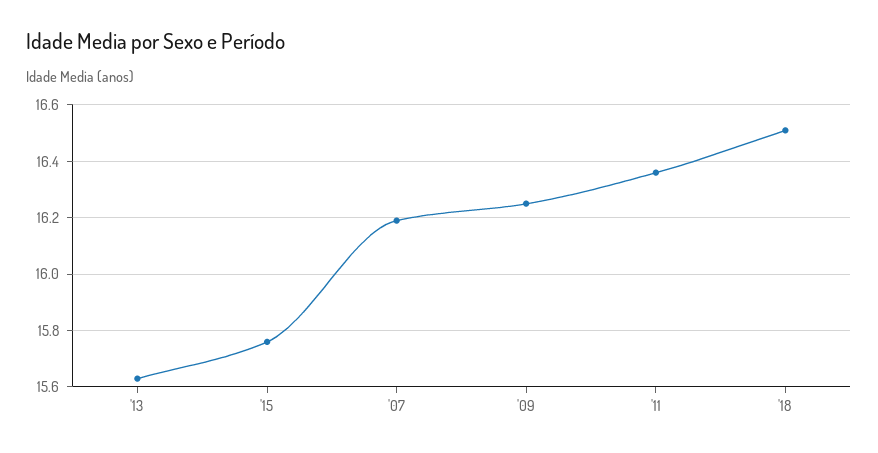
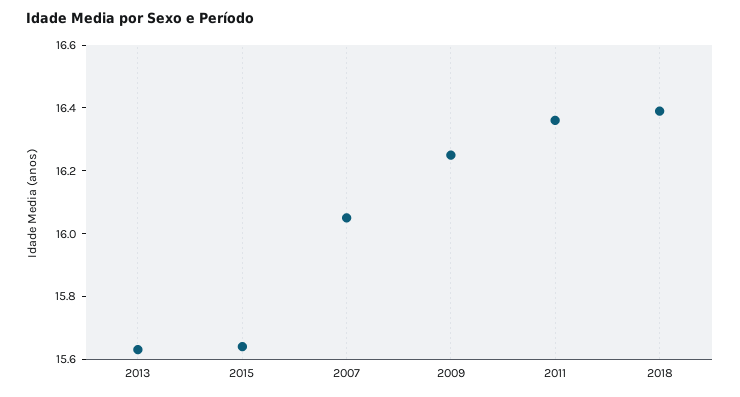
'15: 15.75 -> 15.65
'07: 16.2 -> 16.05
'18: 16.5 -> 16.4

